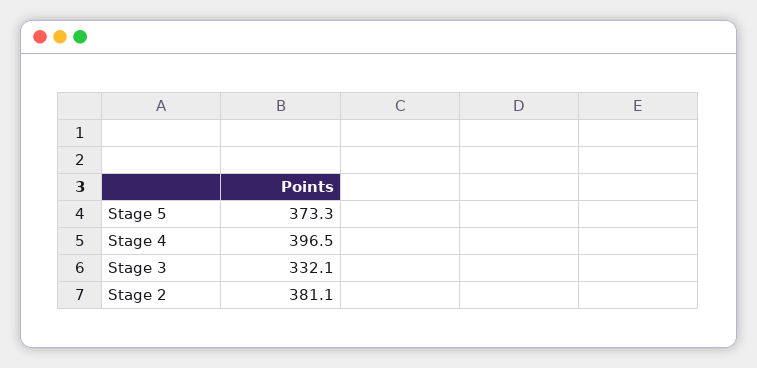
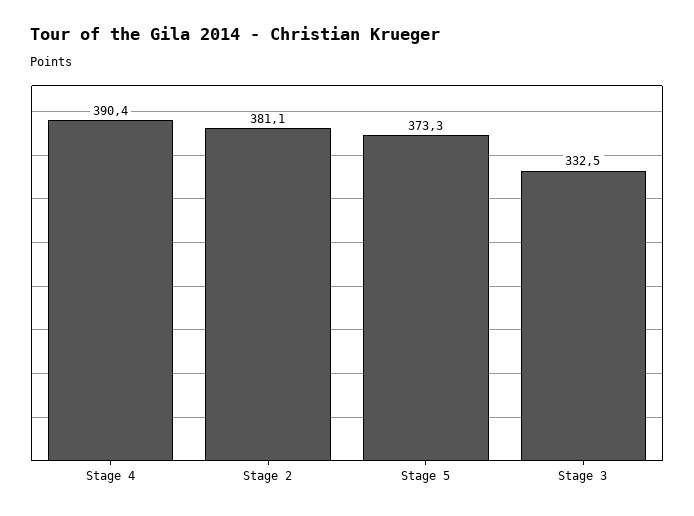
Stage 4: 396.5 -> 390.4
Stage 3: 332.1 -> 332.5

